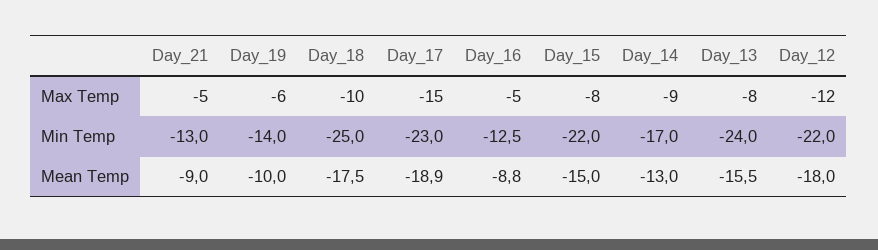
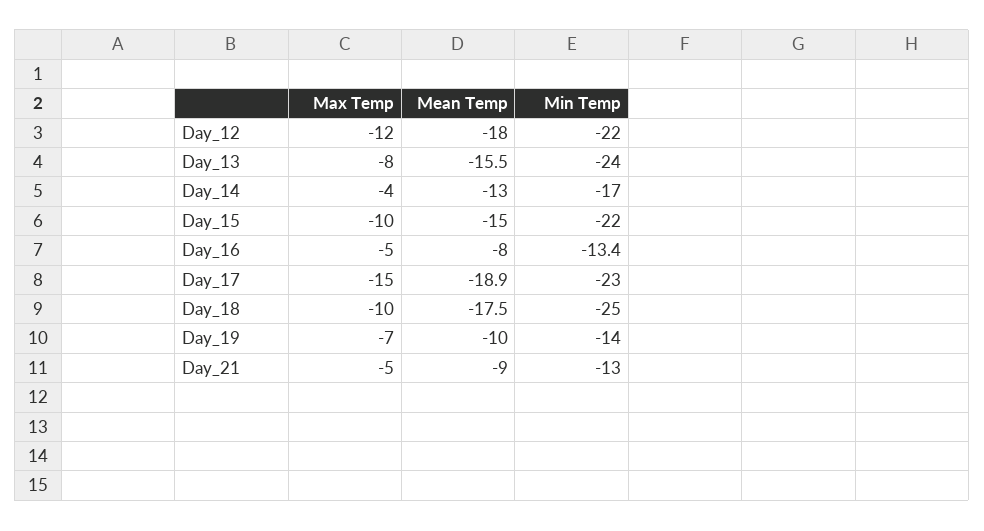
Day_19, Max Temp: -6 -> -7
Day_15, Max Temp: -8 -> -10
Day_14, Max Temp: -9 -> -4
Day_16, Min Temp: -12.5 -> -13.4
Day_16, Mean Temp: -8.8 -> -8

